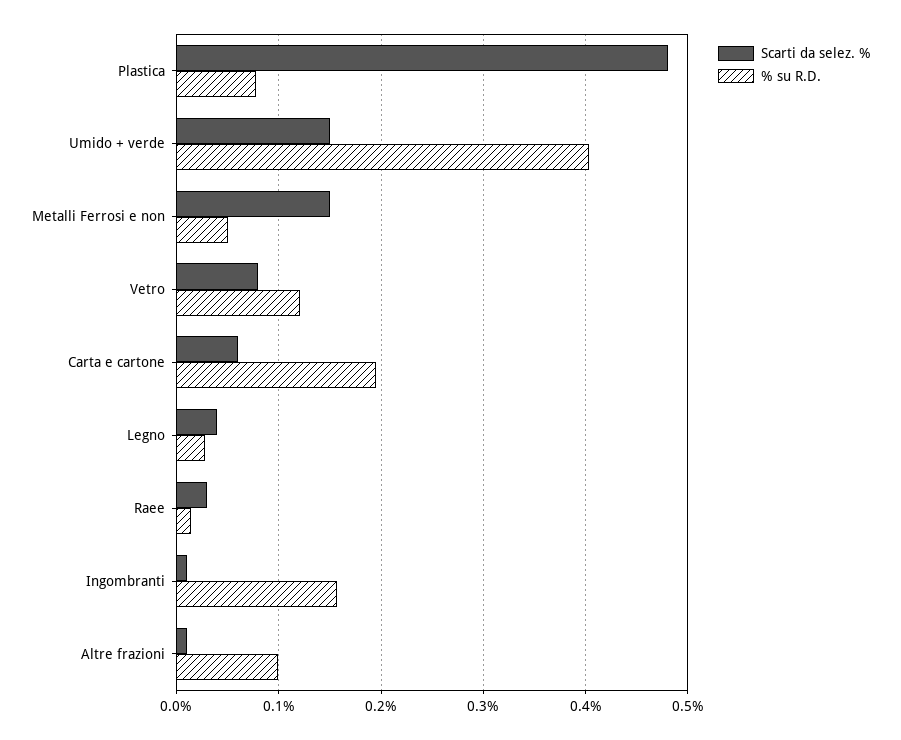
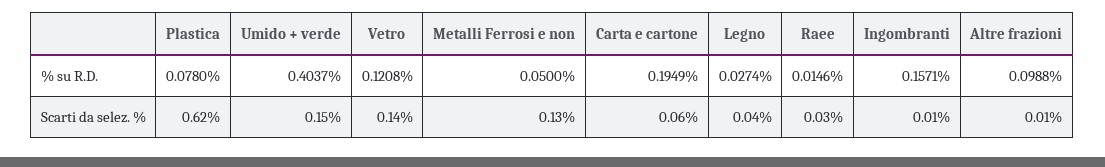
Scarti da selez. %, Plastica: 0.48 -> 0.62
Scarti da selez. %, Metalli Ferrosi e non: 0.15 -> 0.13
Scarti da selez. %, Vetro: 0.08 -> 0.14

